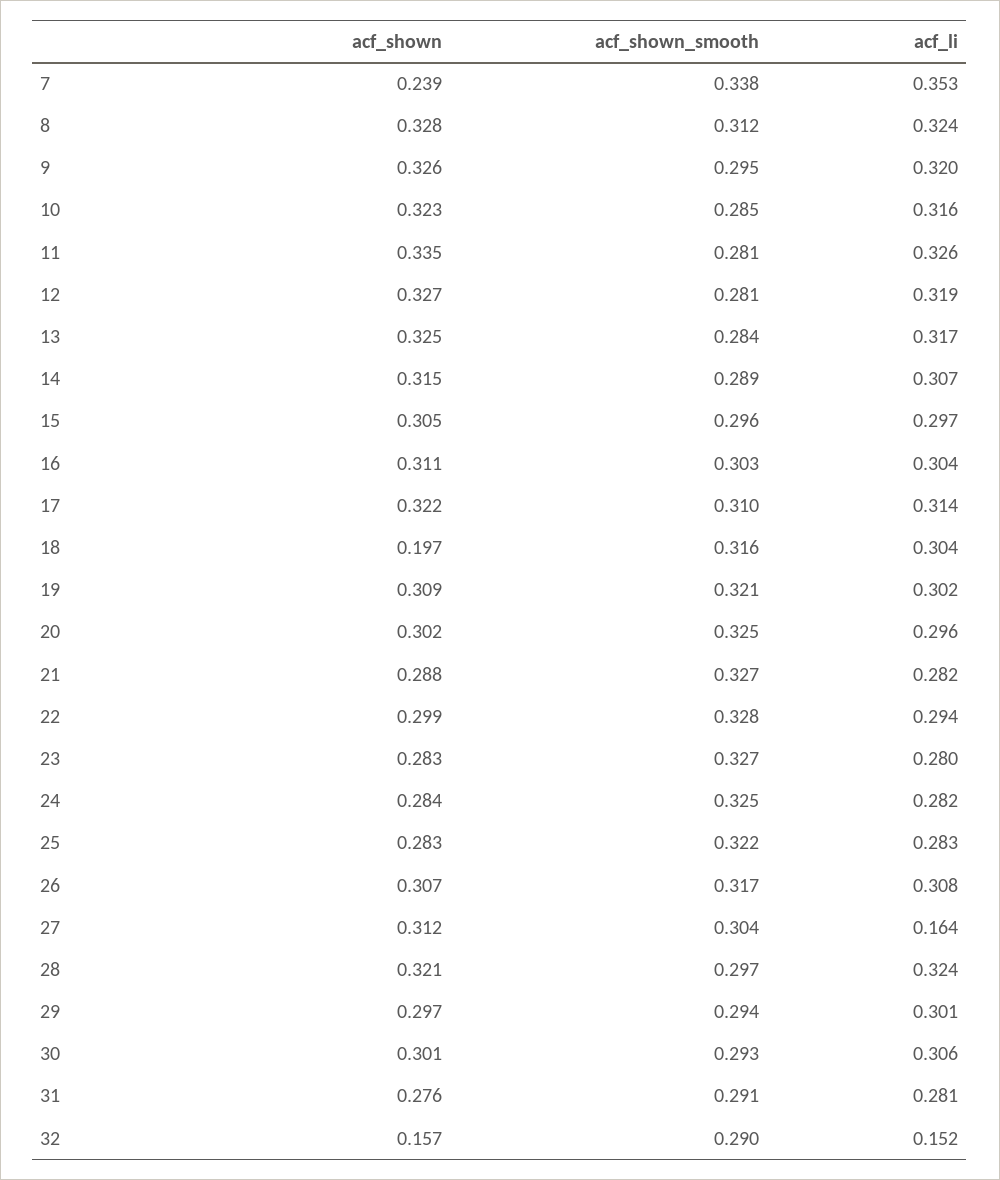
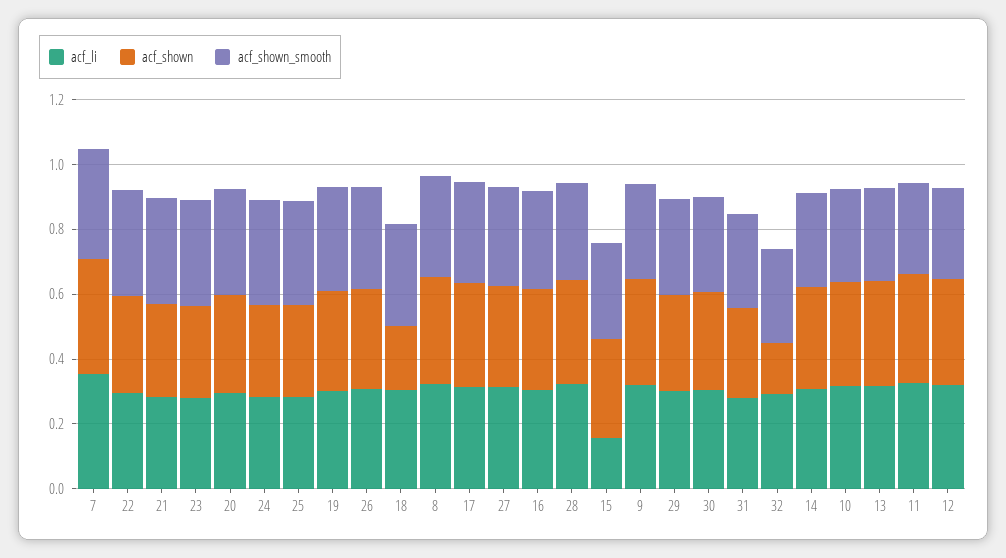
acf_shown, 7: 0.239 -> 0.35
acf_li, 15: 0.297 -> 0.15
acf_li, 27: 0.164 -> 0.3
acf_li, 32: 0.152 -> 0.3

